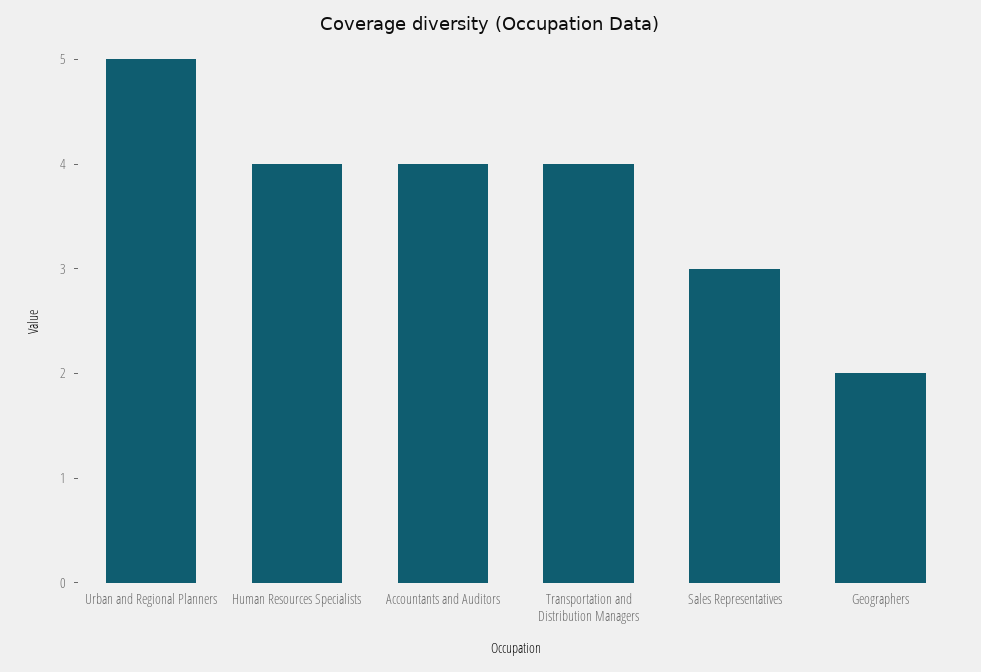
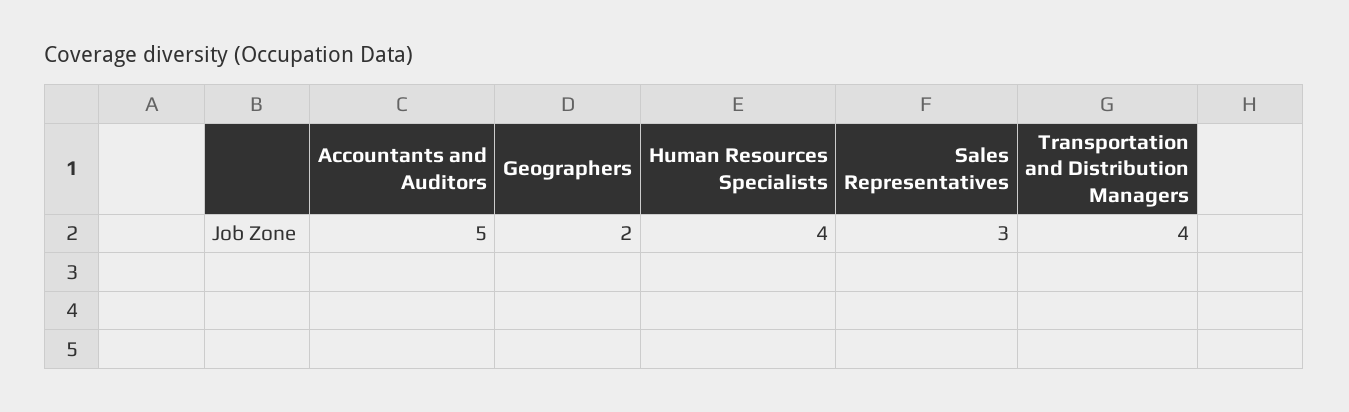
Urban and Regional Planners: 5 -> none
Accountants and Auditors: 4 -> 5

